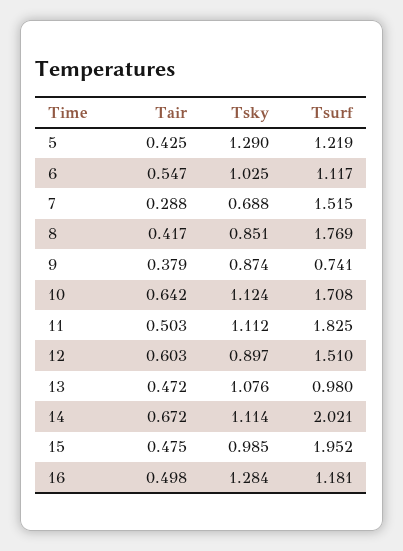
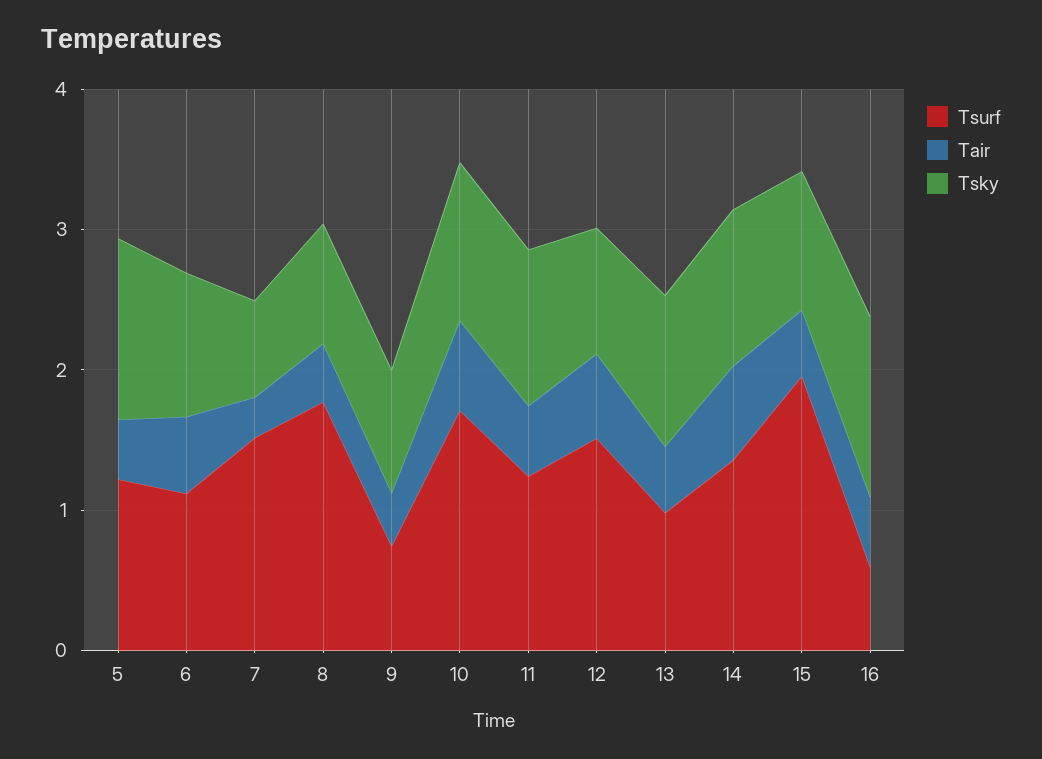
Tsurf, 11: 1.825 -> 1.2
Tsurf, 14: 2.021 -> 1.4
Tsurf, 16: 1.181 -> 0.6

